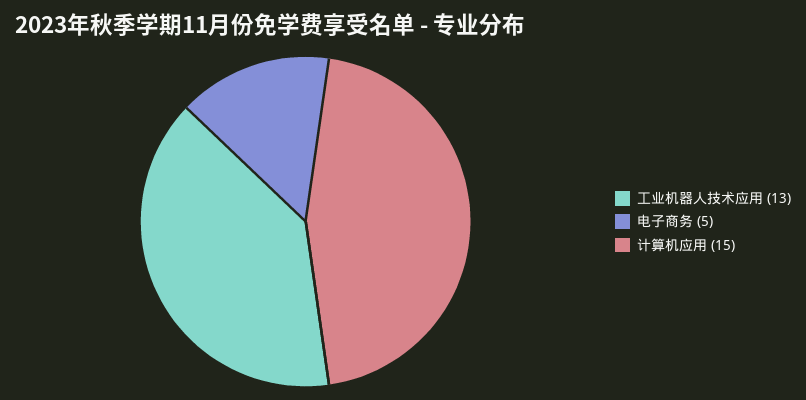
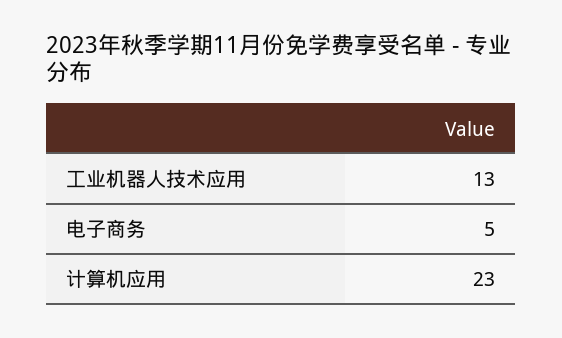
计算机应用: 15 -> 23

